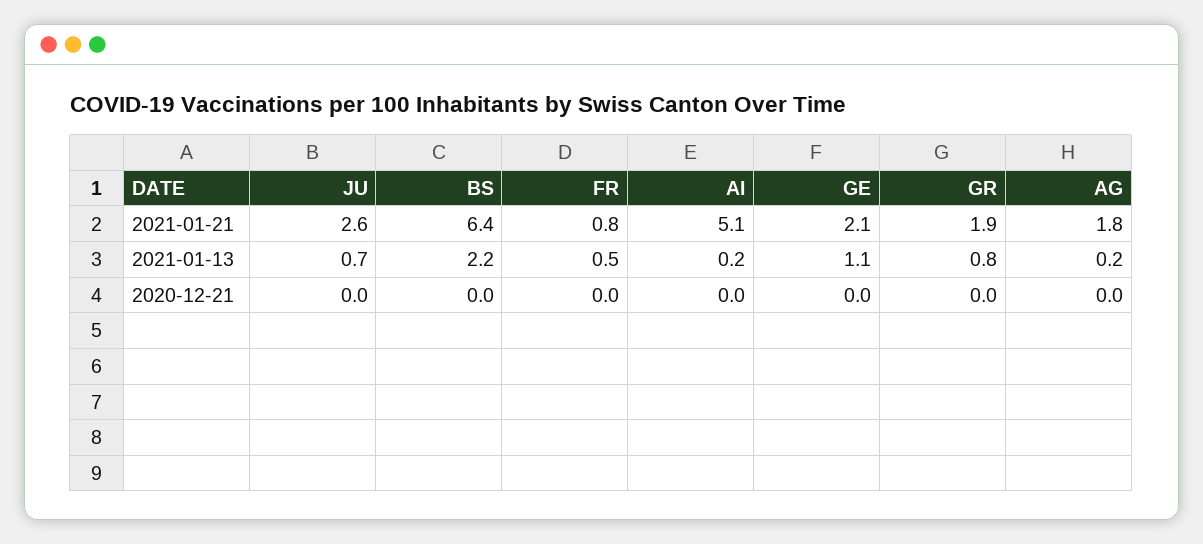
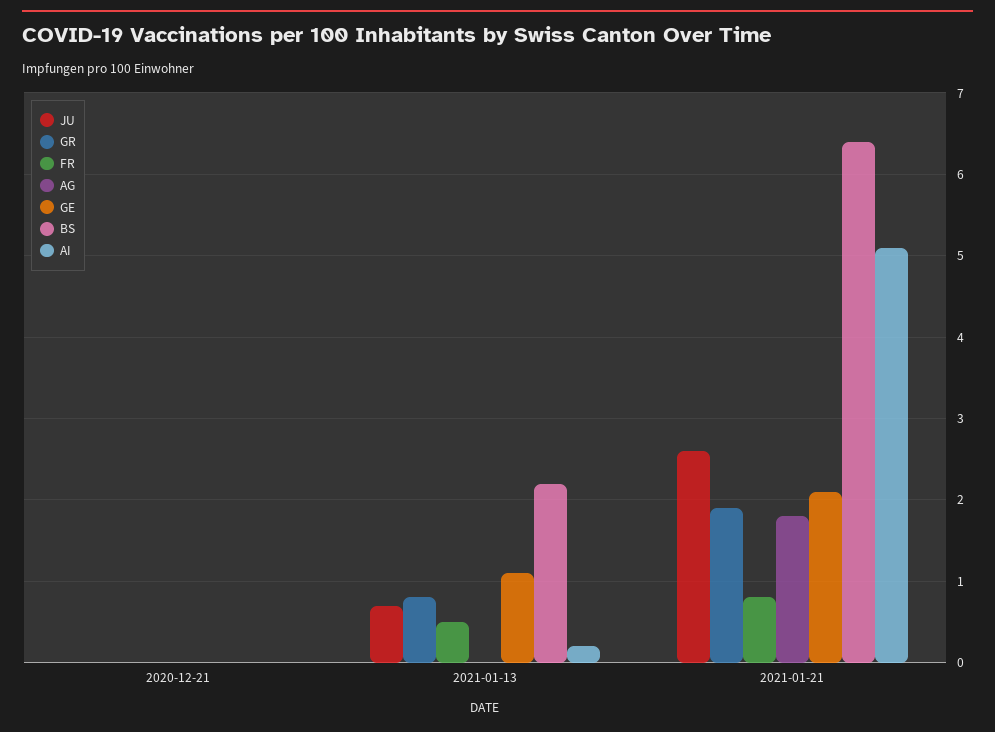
AG, 2021-01-13: 0.2 -> 0

